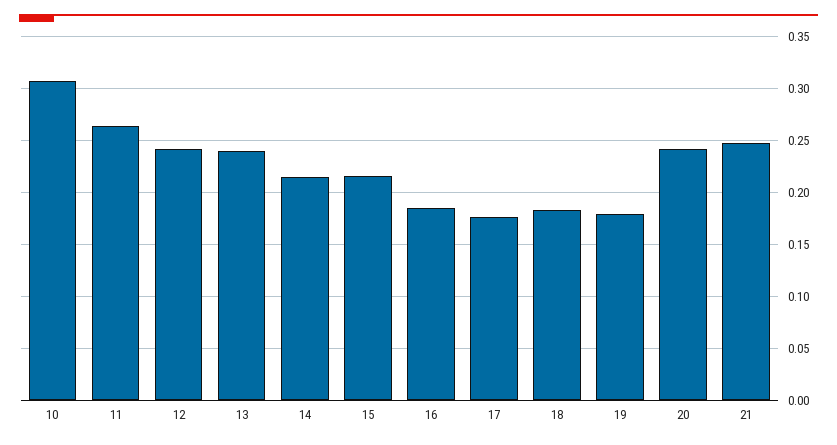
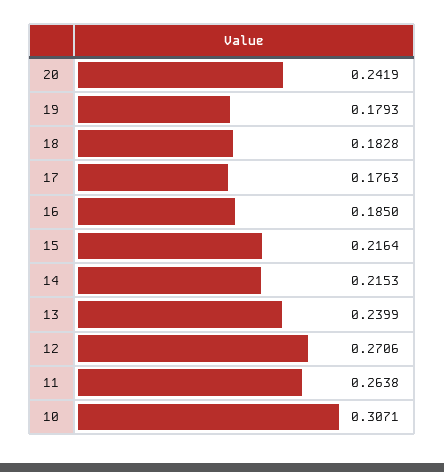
12: 0.24 -> 0.2706
21: 0.25 -> none

